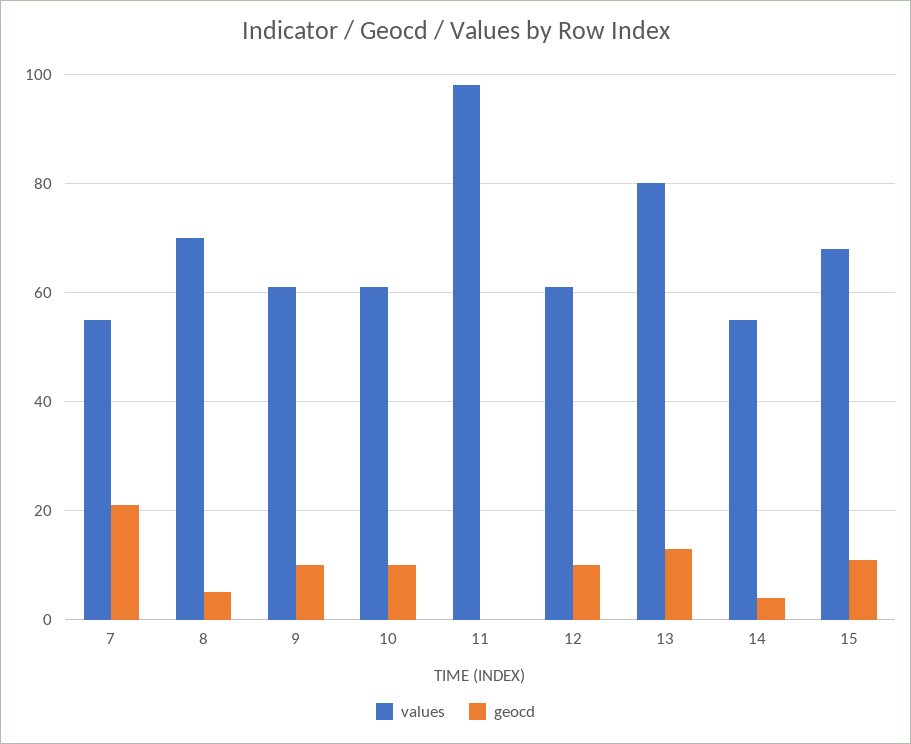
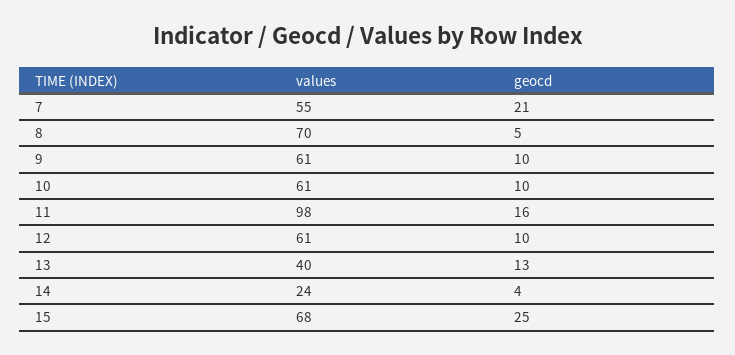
geocd, 11: 0 -> 16
values, 13: 80 -> 40
values, 14: 55 -> 24
geocd, 15: 10 -> 25

